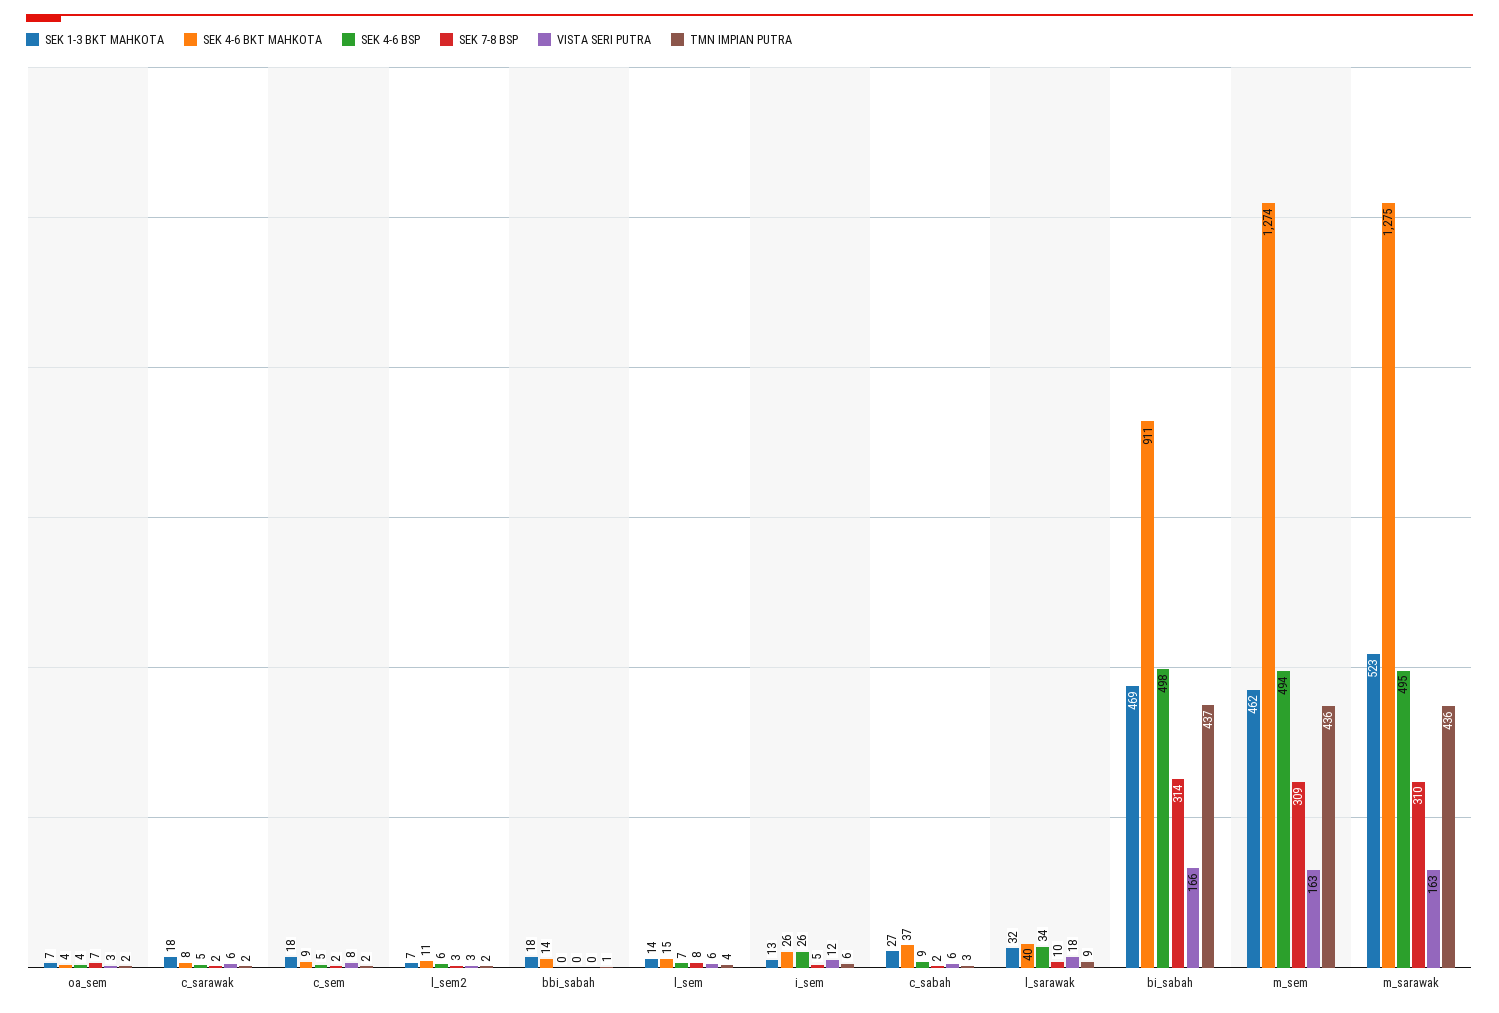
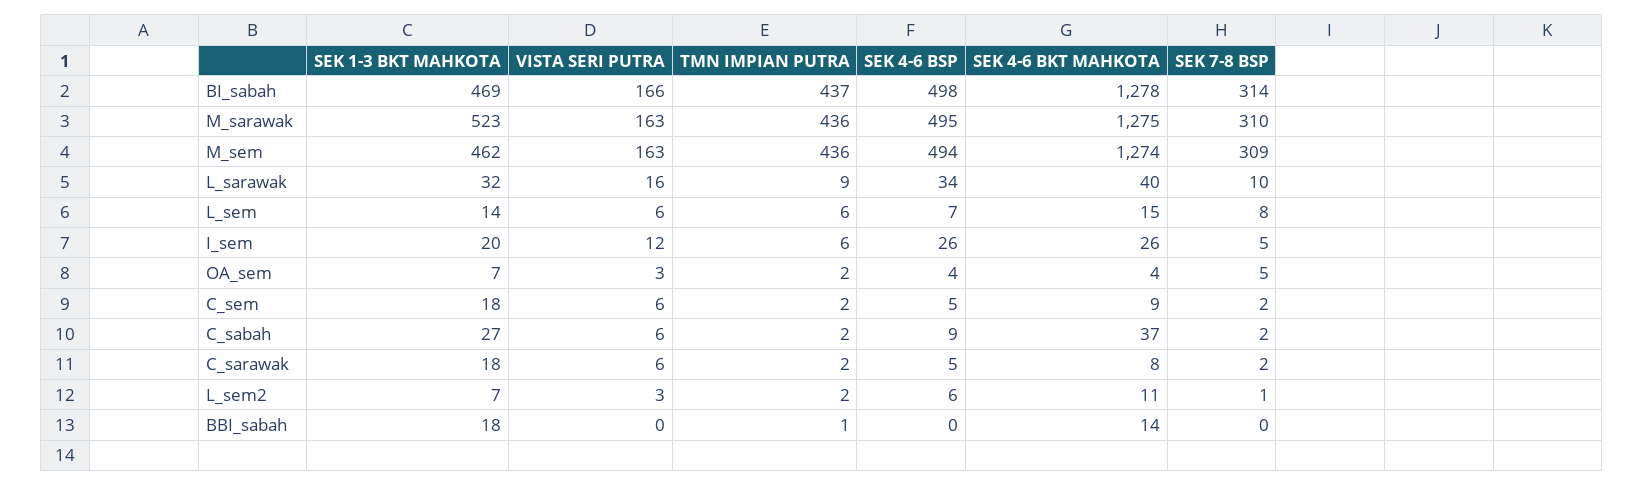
SEK 7-8 BSP, oa_sem: 7 -> 5
VISTA SERI PUTRA, c_sem: 8 -> 6
SEK 7-8 BSP, l_sem2: 3 -> 1
TMN IMPIAN PUTRA, l_sem: 4 -> 6
SEK 1-3 BKT MAHKOTA, i_sem: 13 -> 20
TMN IMPIAN PUTRA, c_sabah: 3 -> 2
VISTA SERI PUTRA, l_sarawak: 18 -> 16
SEK 4-6 BKT MAHKOTA, bi_sabah: 911 -> 1278

